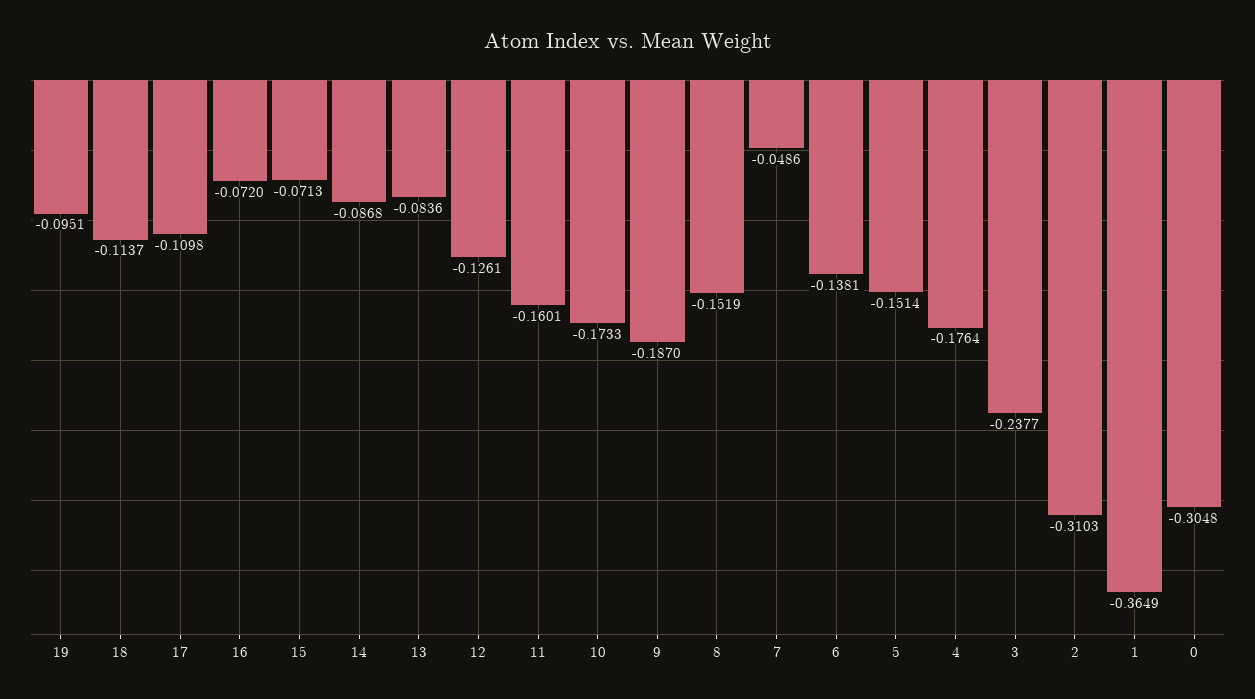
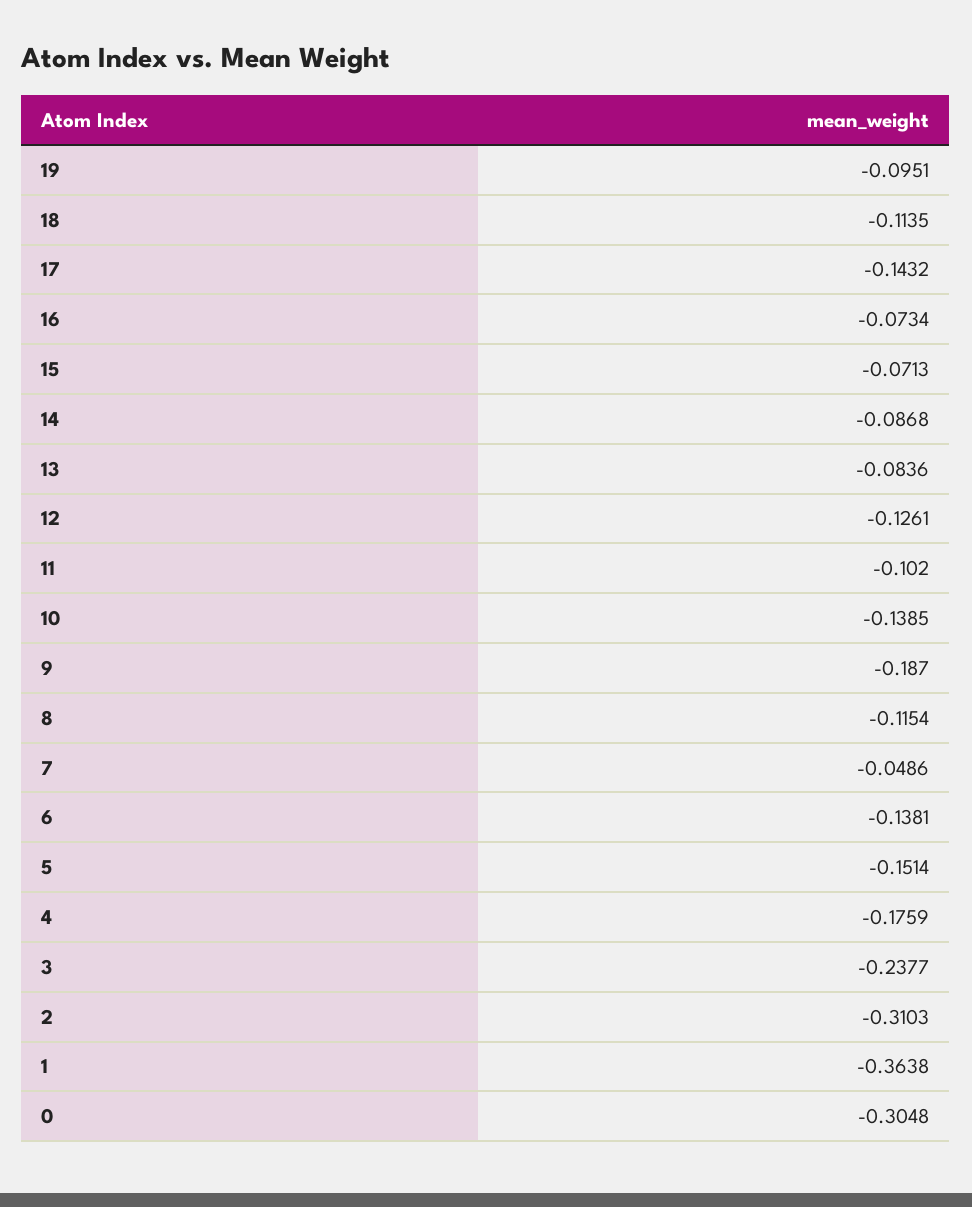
18: -0.1137 -> -0.1135
17: -0.1098 -> -0.1432
16: -0.072 -> -0.0734
11: -0.1601 -> -0.102
10: -0.1733 -> -0.1385
8: -0.1519 -> -0.1154
4: -0.1764 -> -0.1759
1: -0.3649 -> -0.3638

